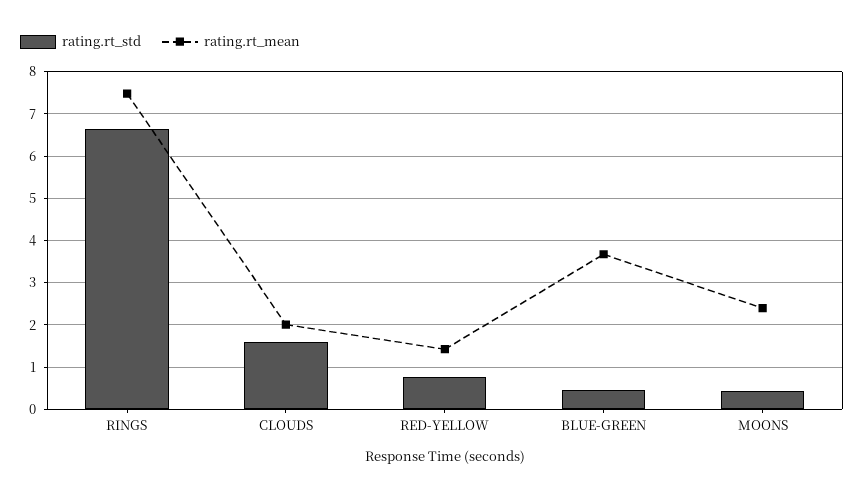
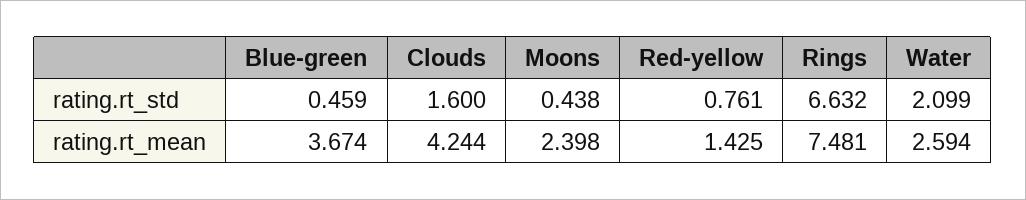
rating.rt_mean, CLOUDS: 2 -> 4.244
rating.rt_std, Water: none -> 2.099
rating.rt_mean, Water: none -> 2.594

